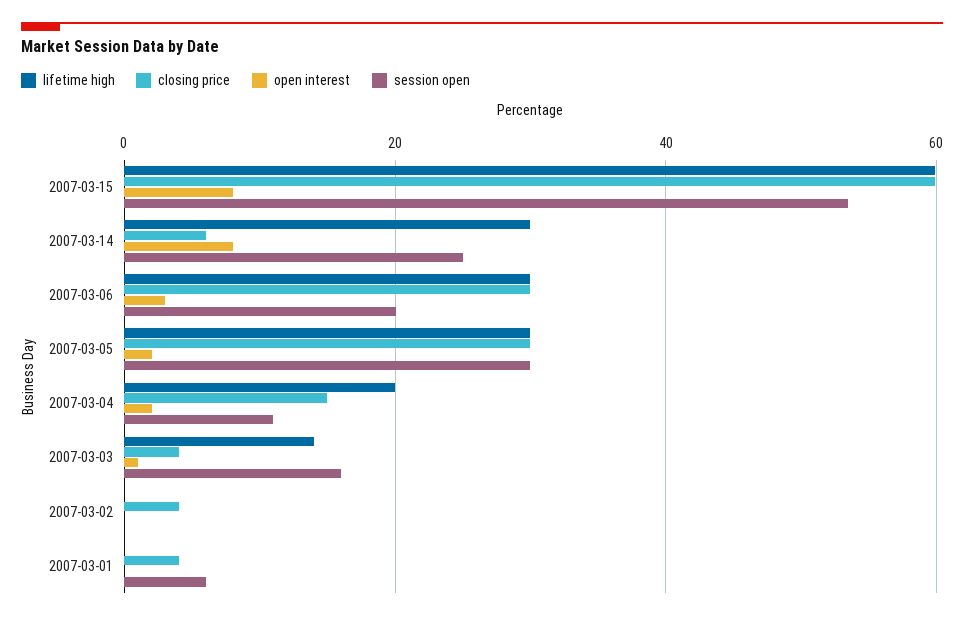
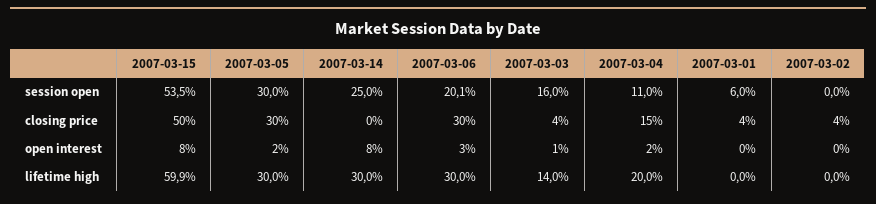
closing price, 2007-03-15: 60 -> 50
closing price, 2007-03-14: 6 -> 0

